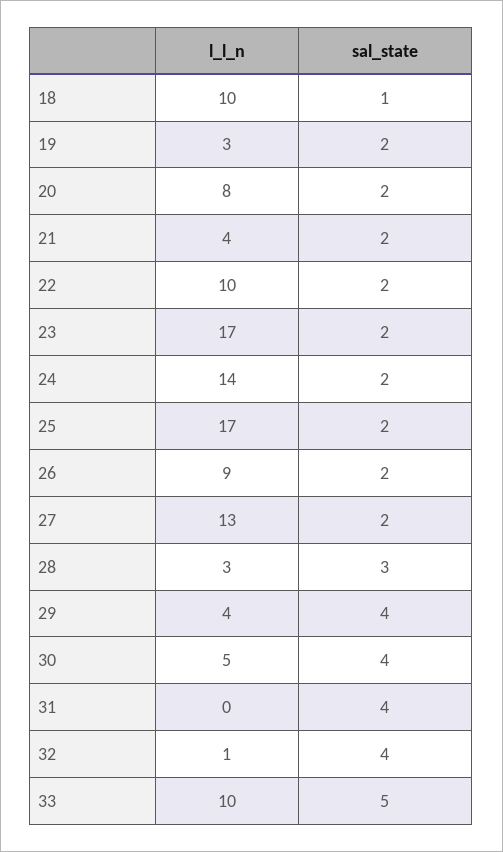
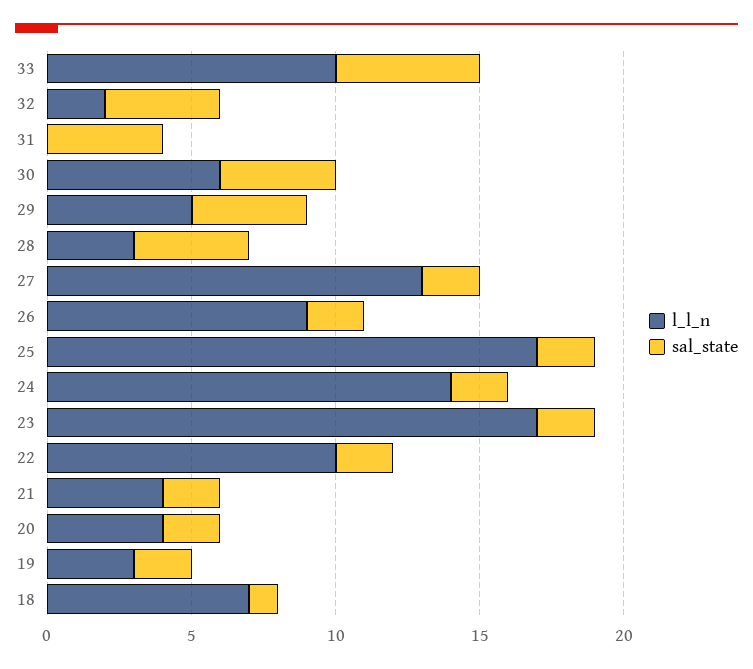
l_l_n, 18: 10 -> 7
l_l_n, 20: 8 -> 4
sal_state, 28: 3 -> 4
l_l_n, 29: 4 -> 5
l_l_n, 30: 5 -> 6
l_l_n, 32: 1 -> 2

